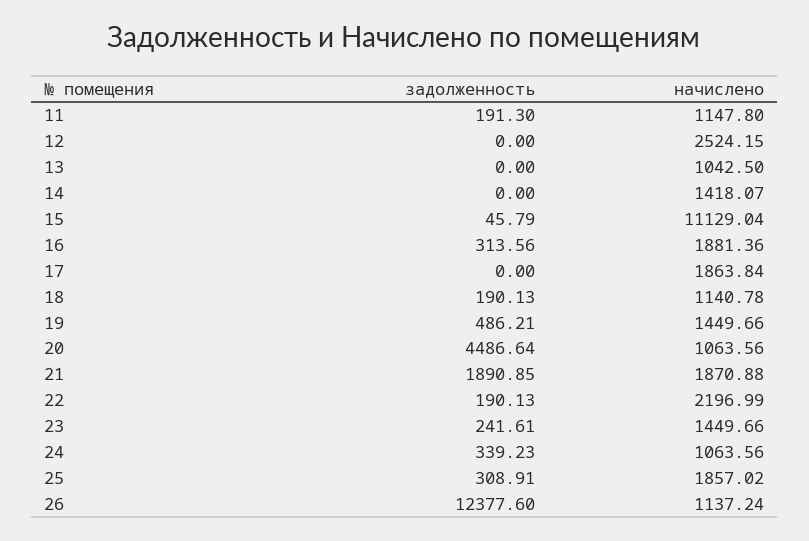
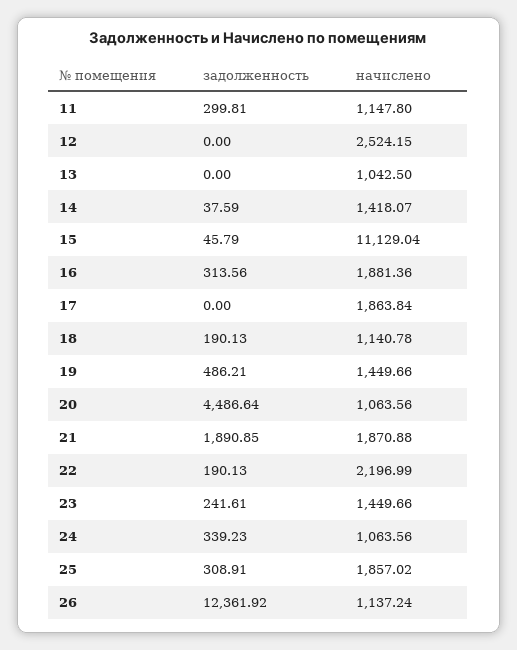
задолженность, 11: 191.3 -> 299.81
задолженность, 14: 0 -> 37.59
задолженность, 26: 12377.6 -> 12361.92

